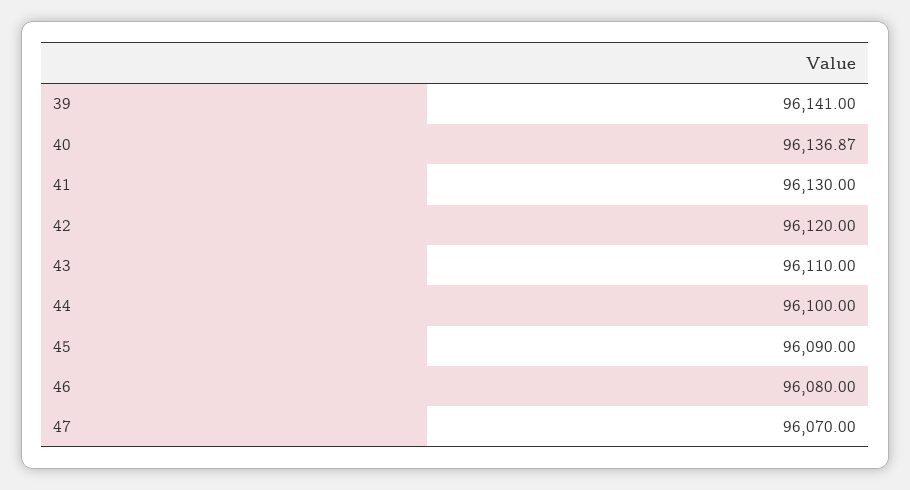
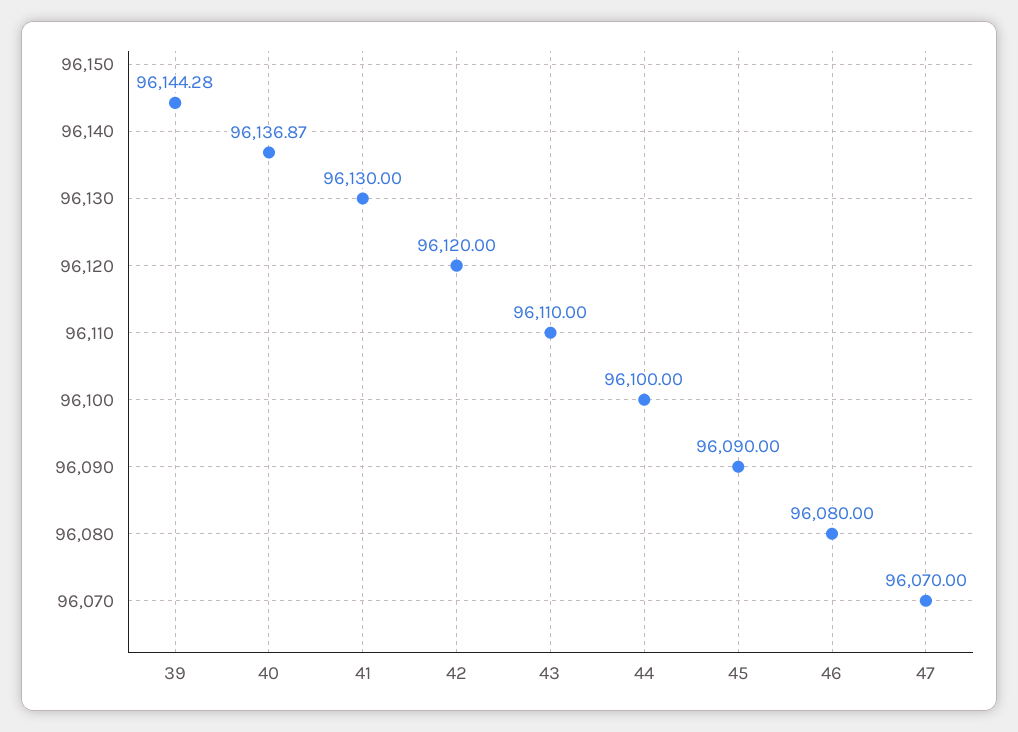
39: 96141 -> 96144.28

